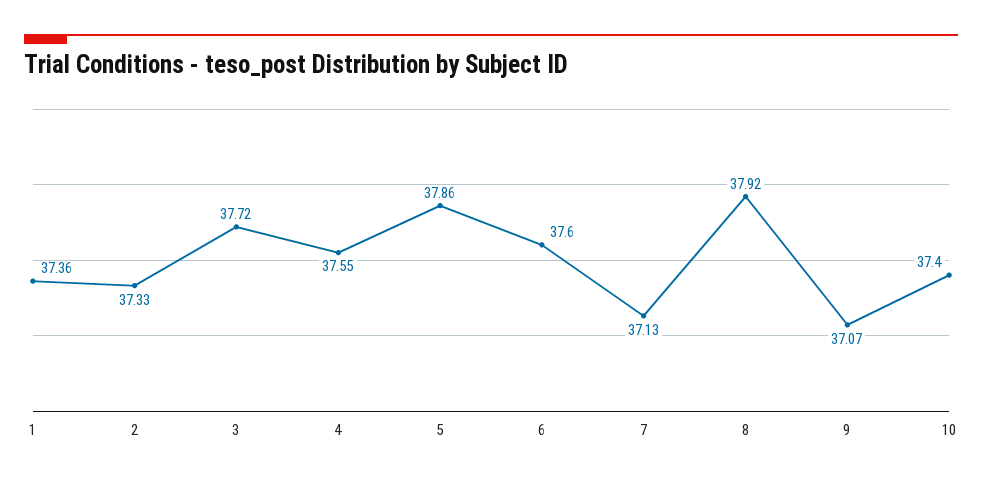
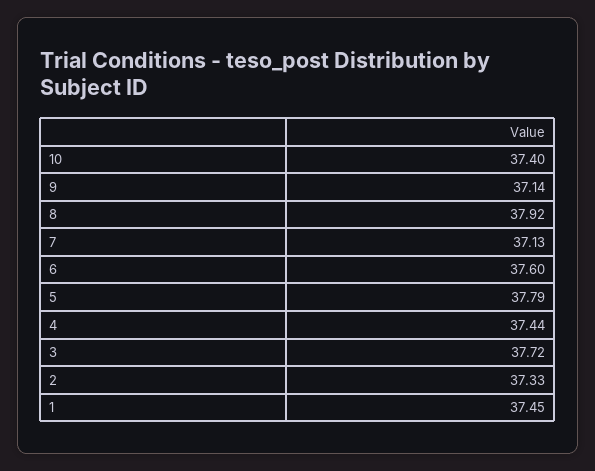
1: 37.36 -> 37.45
4: 37.55 -> 37.44
5: 37.86 -> 37.79
9: 37.07 -> 37.14

